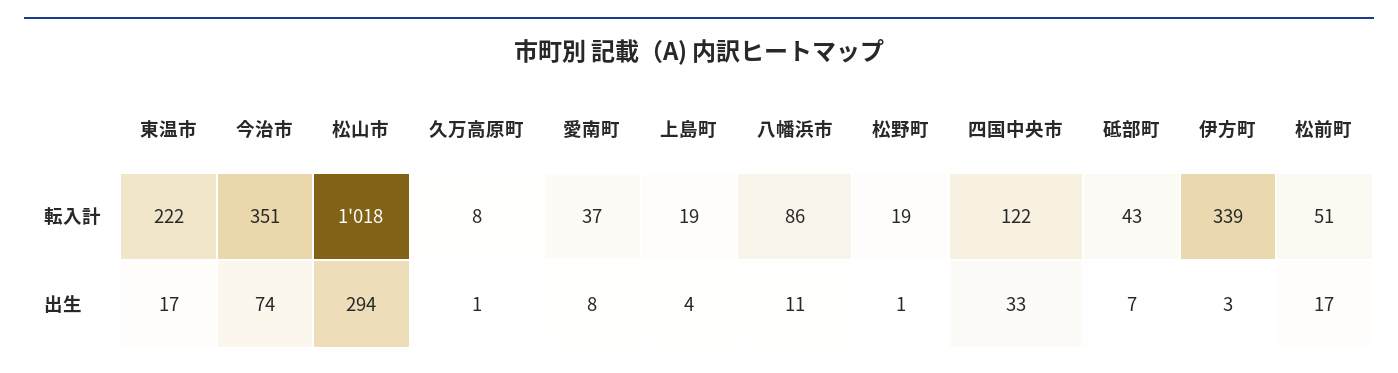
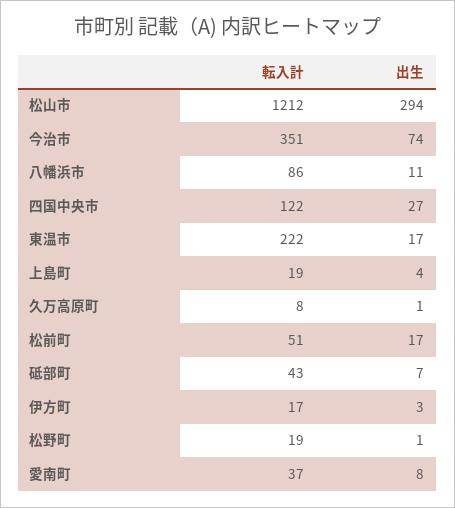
松山市, 転入計: 1018 -> 1212
伊方町, 転入計: 339 -> 17
四国中央市, 出生: 33 -> 27

